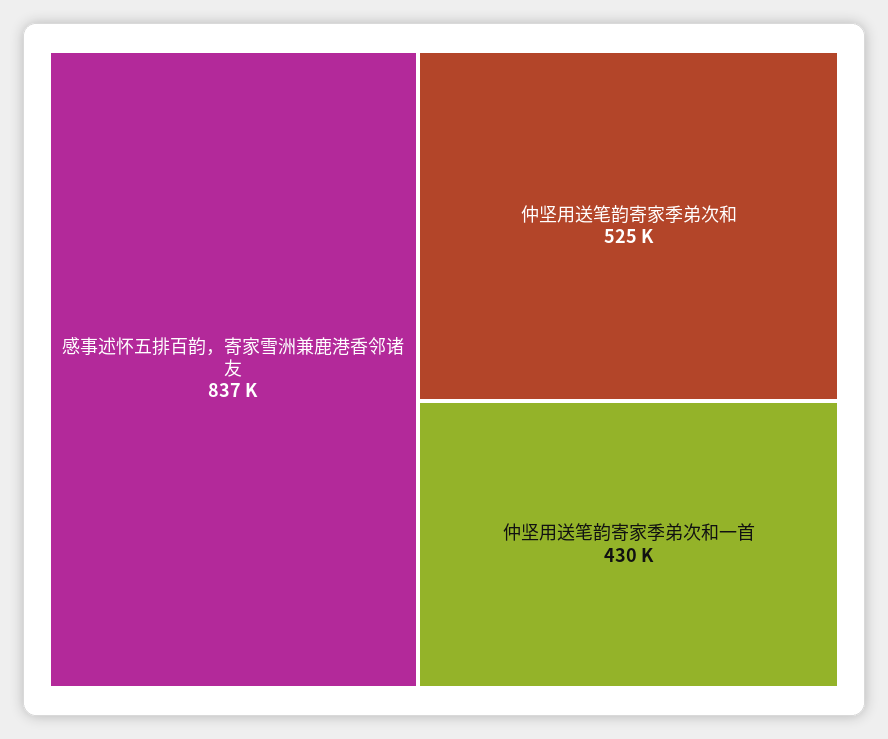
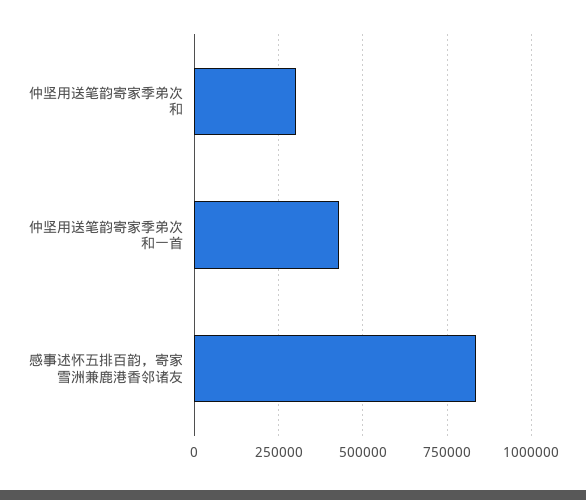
仲坚用送笔韵寄家季弟次和: 525000 -> 300000

